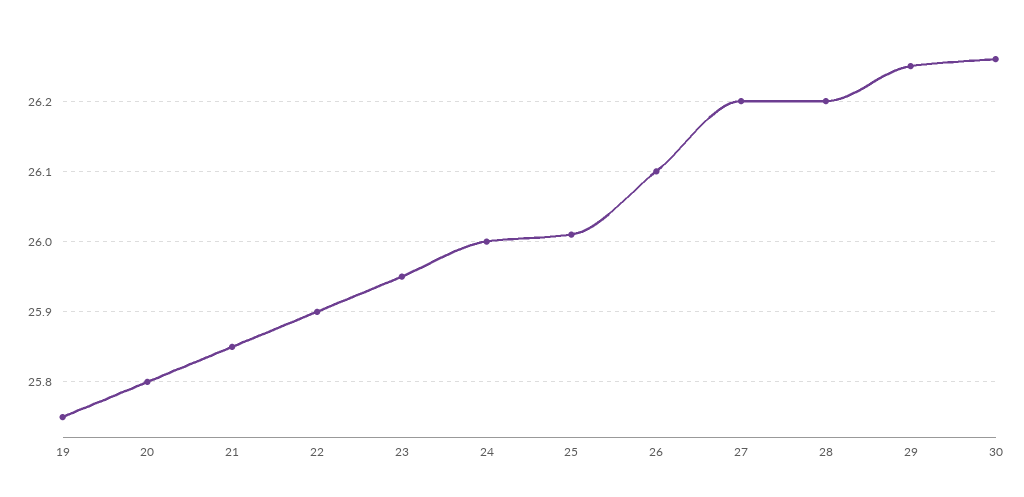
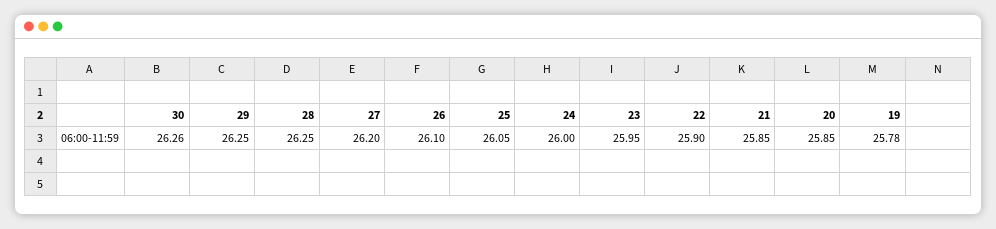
19: 25.75 -> 25.78
20: 25.8 -> 25.85
25: 26.01 -> 26.05
28: 26.2 -> 26.25

